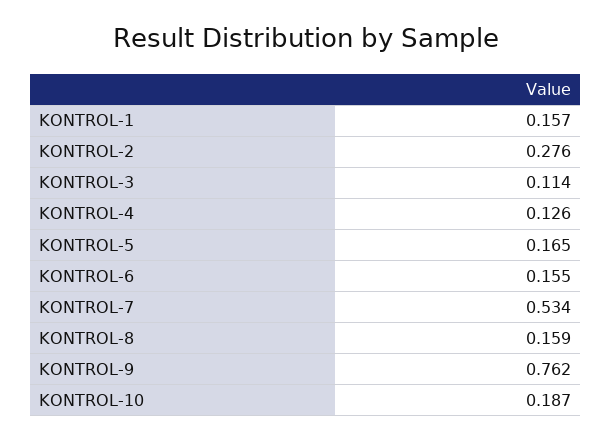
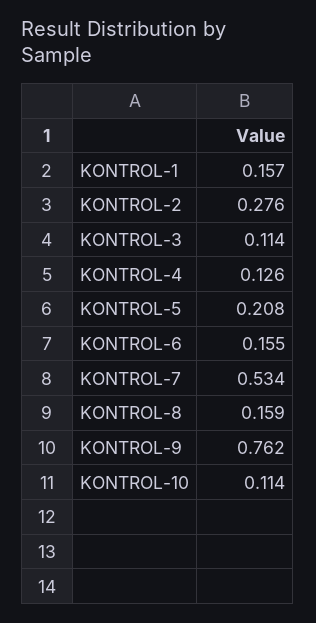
KONTROL-5: 0.165 -> 0.208
KONTROL-10: 0.187 -> 0.114

